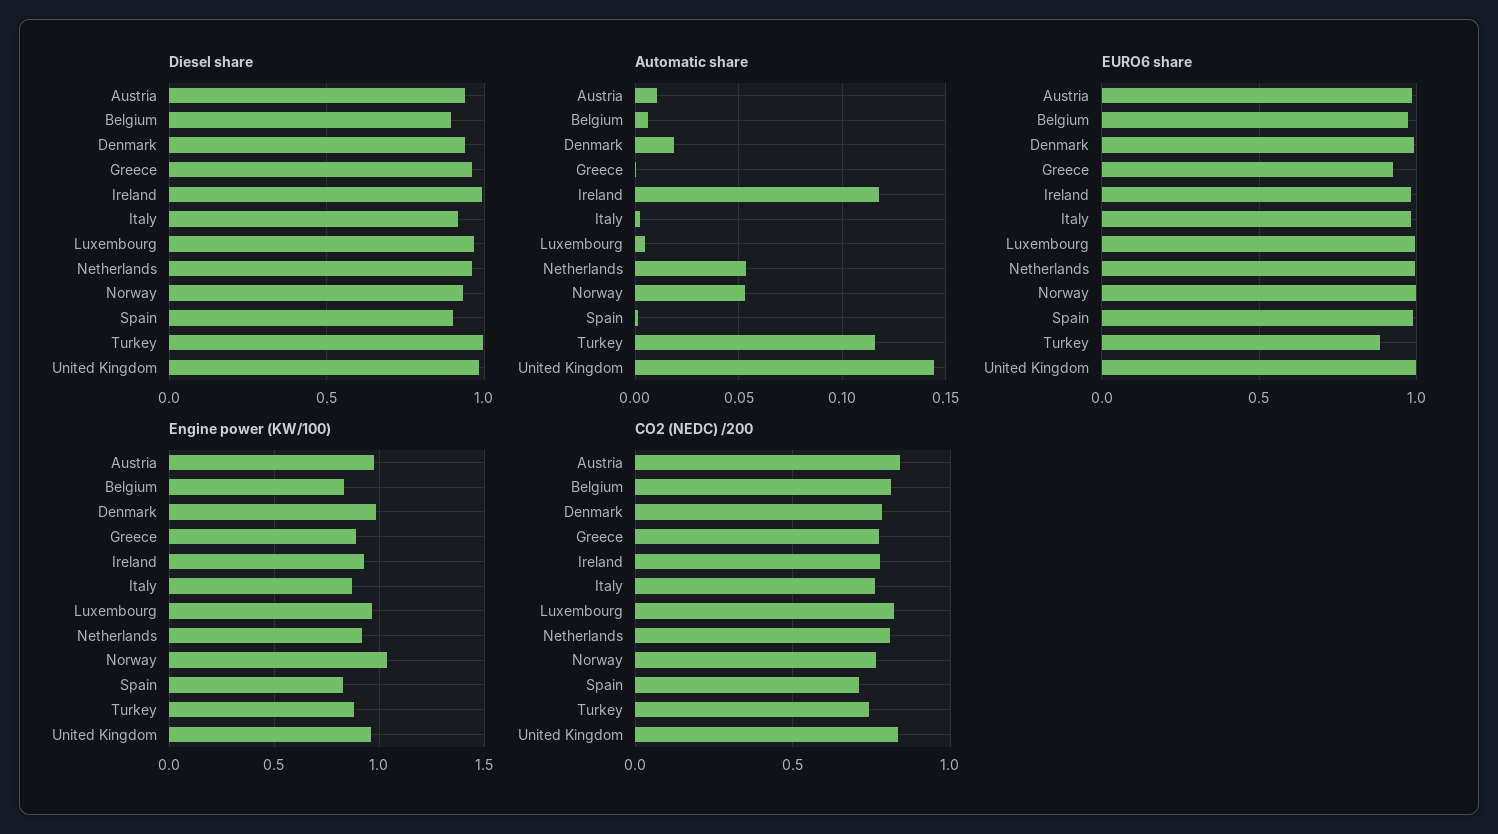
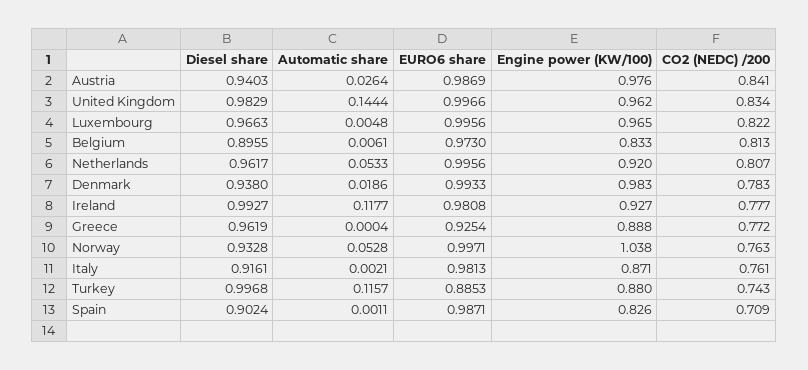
Automatic share, Austria: 0.01 -> 0.0264

